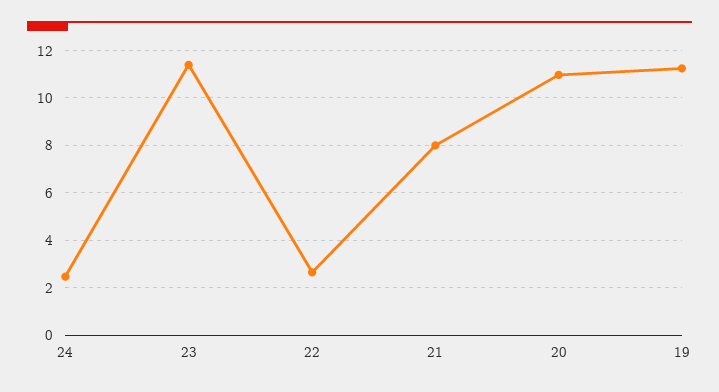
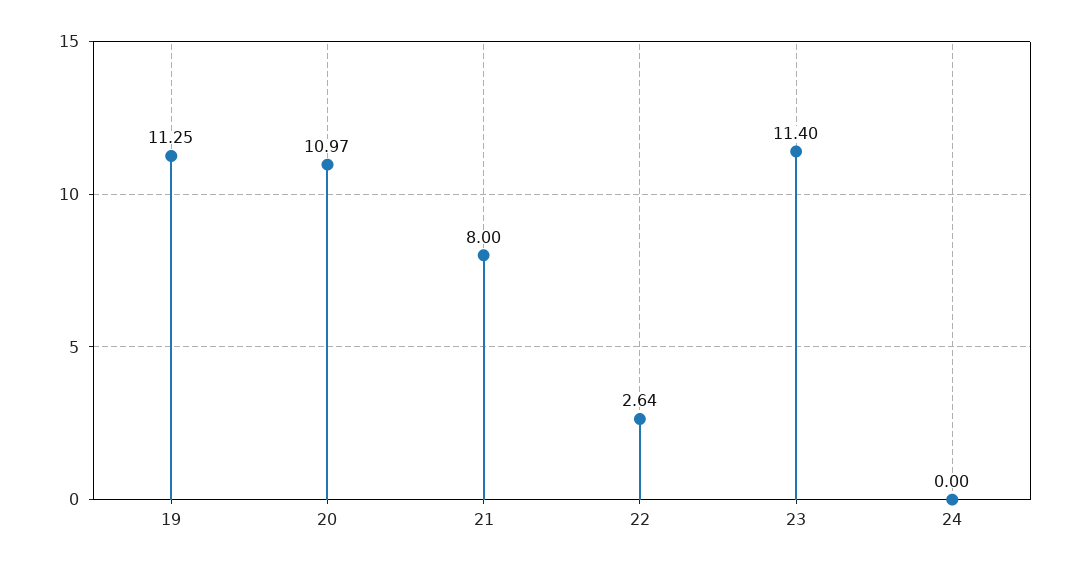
24: 2.5 -> 0

